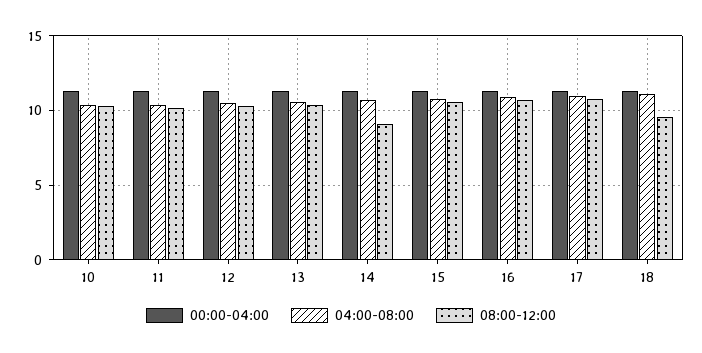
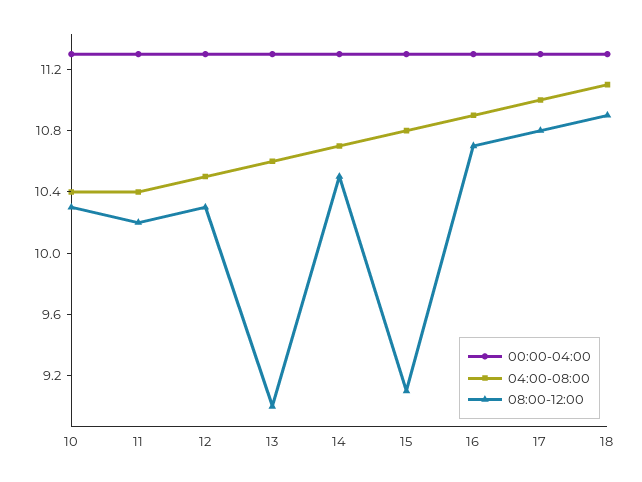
08:00-12:00, 13: 10.5 -> 9
08:00-12:00, 14: 9 -> 10.5
08:00-12:00, 15: 10.5 -> 9.1
08:00-12:00, 18: 9.5 -> 10.9

